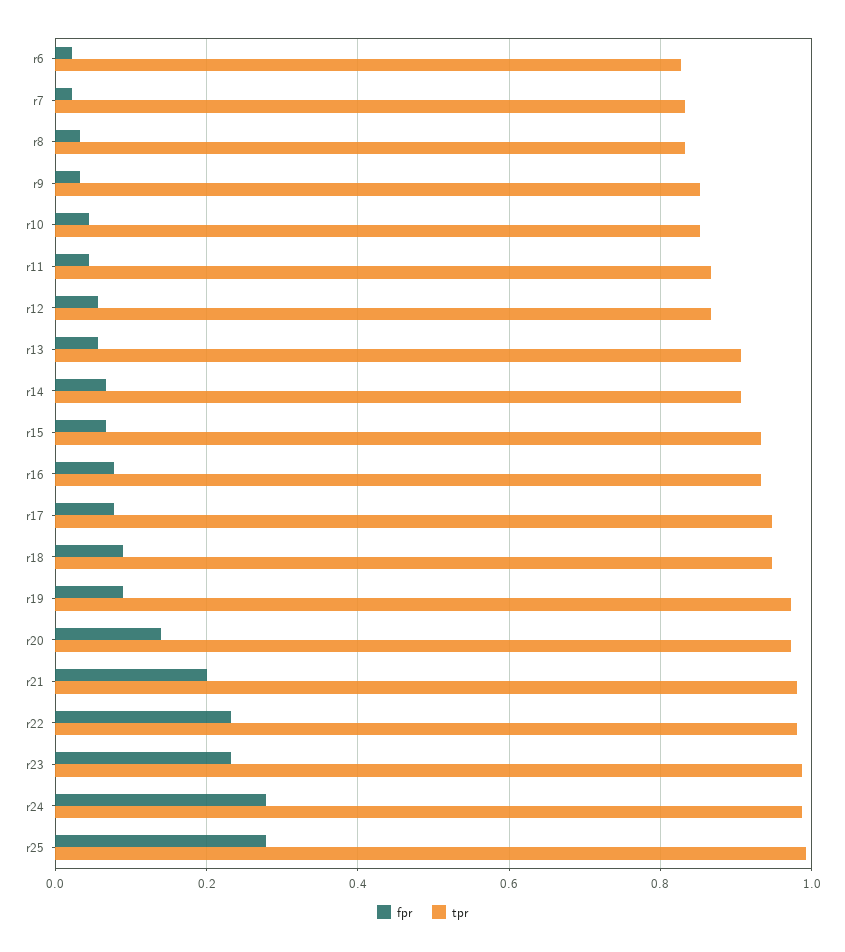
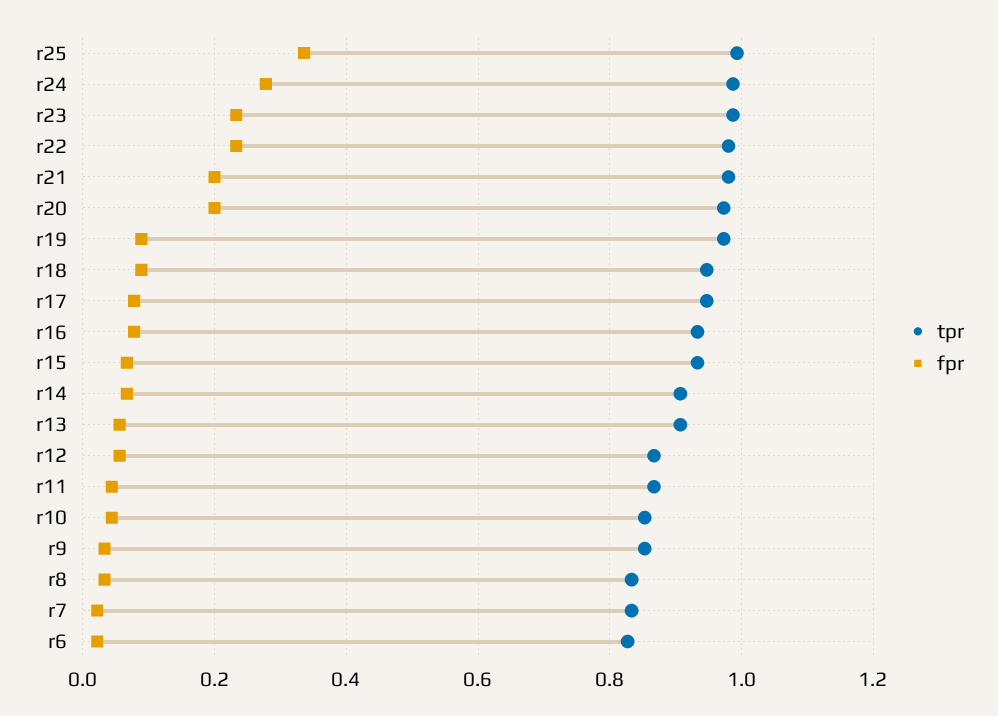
fpr, r20: 0.14 -> 0.2
fpr, r25: 0.28 -> 0.34

